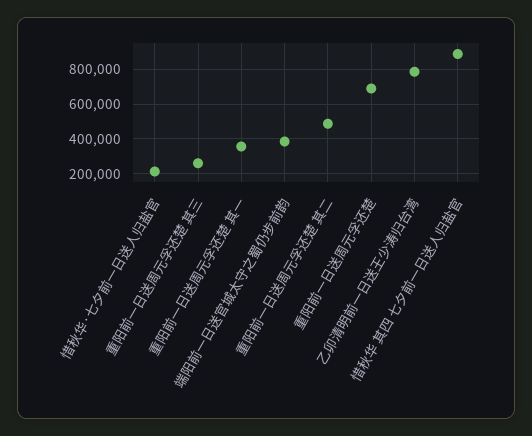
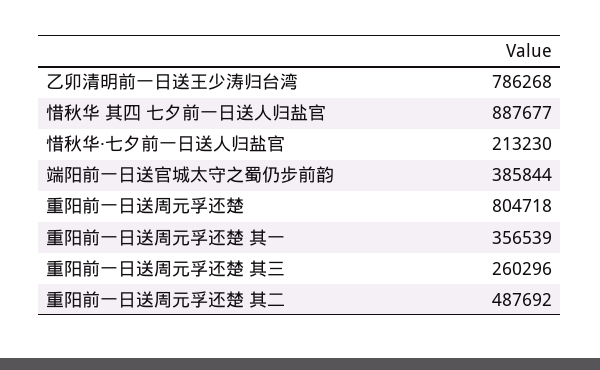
重阳前一日送周元孚还楚: 700000 -> 804718

